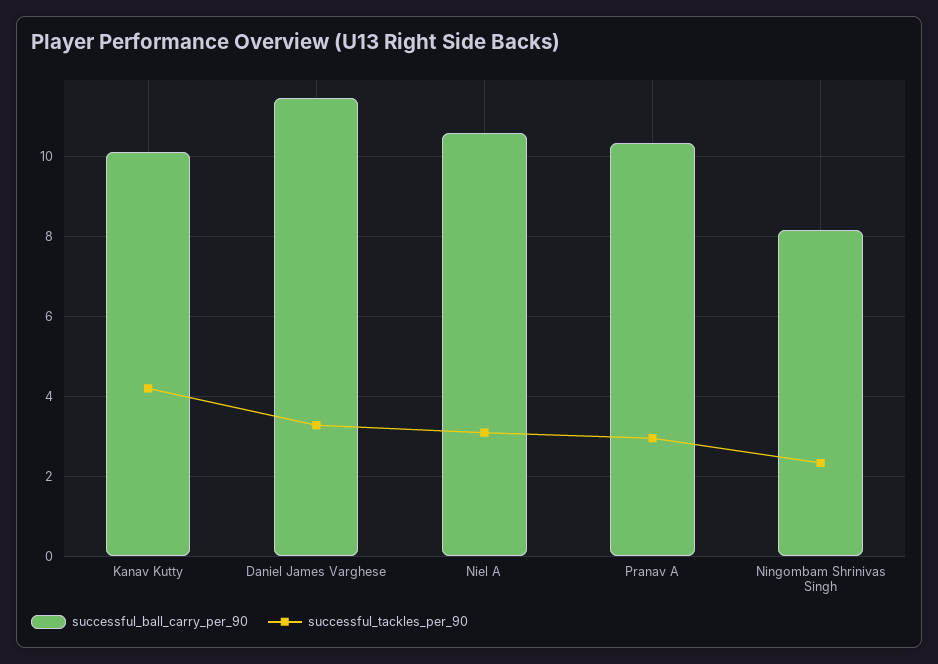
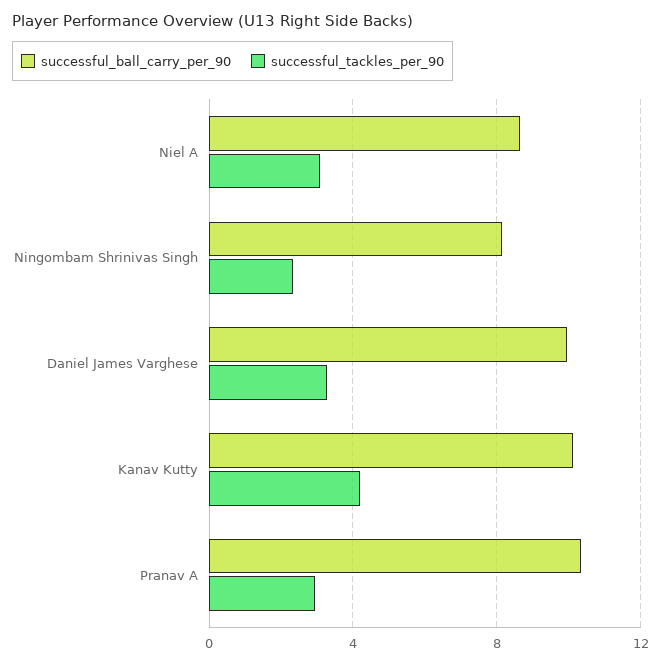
successful_ball_carry_per_90, Daniel James Varghese: 11.4 -> 10
successful_ball_carry_per_90, Niel A: 10.6 -> 8.5

